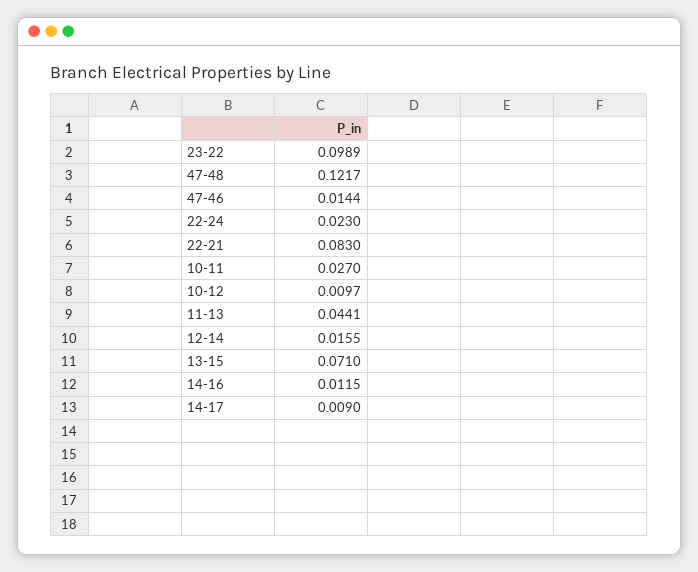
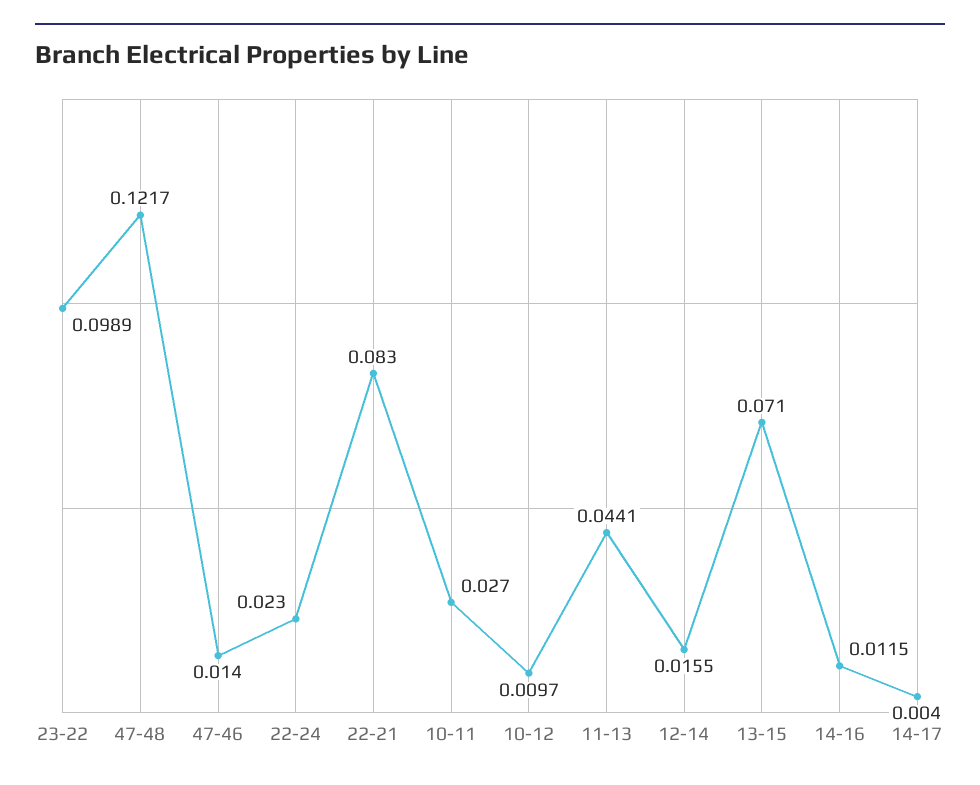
47-46: 0.0144 -> 0.014
14-17: 0.009 -> 0.004

